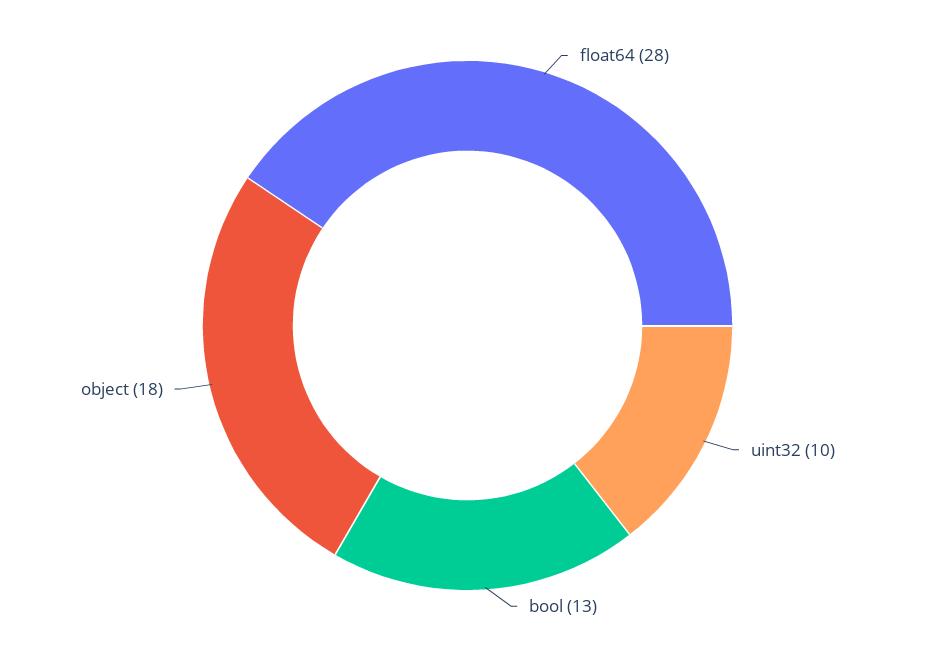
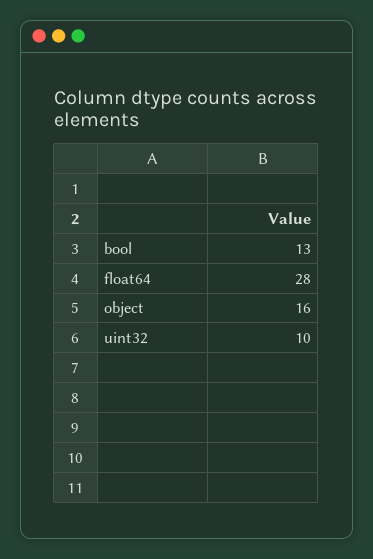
object: 18 -> 16

